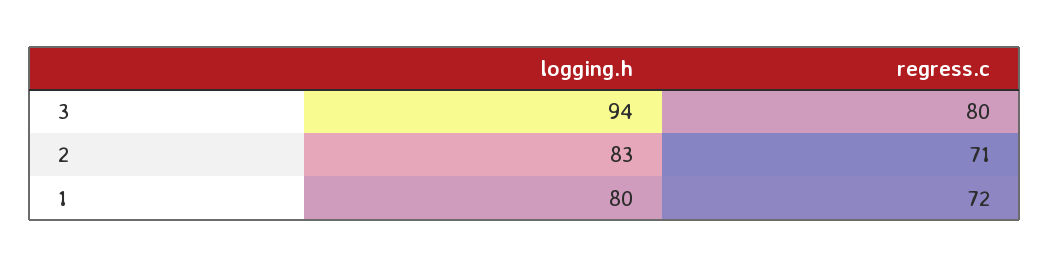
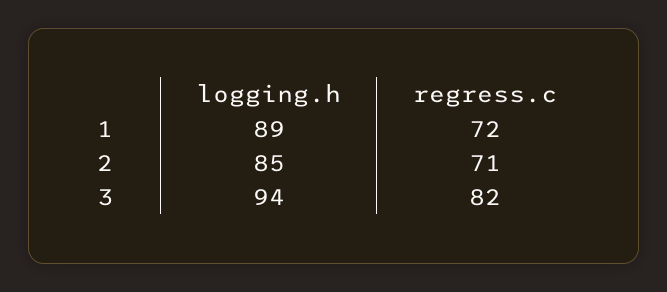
regress.c, 3: 80 -> 82
logging.h, 2: 83 -> 85
logging.h, 1: 80 -> 89

